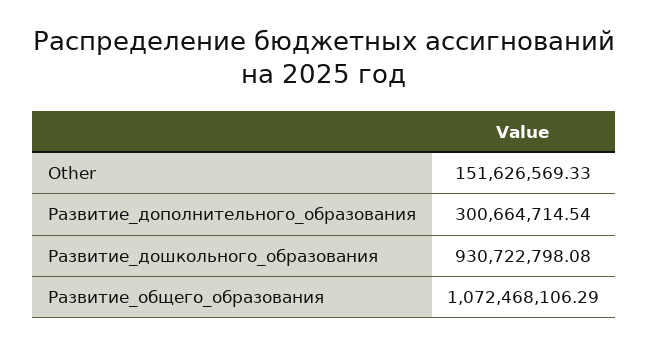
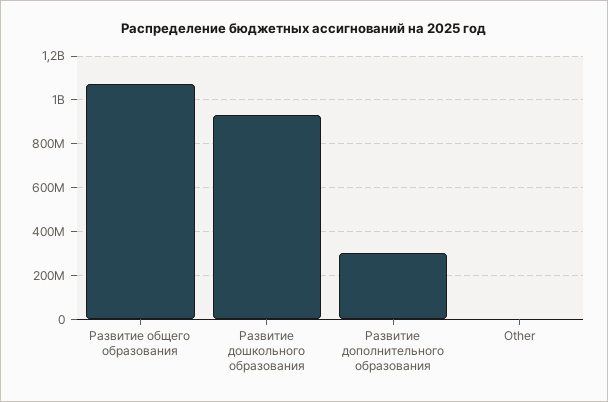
Other: 151626569.33 -> 0

